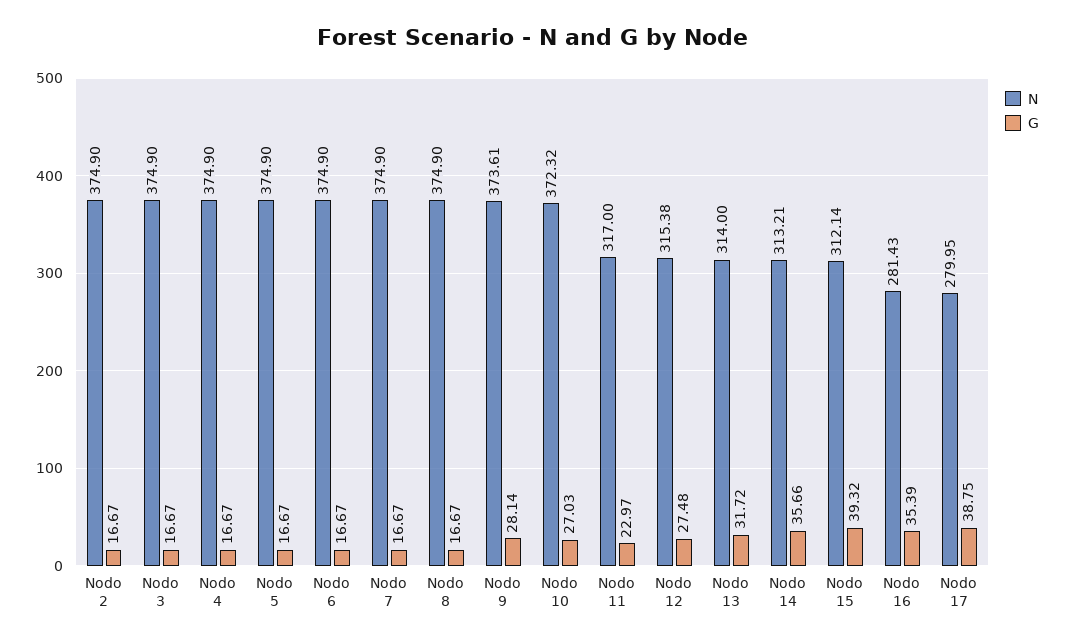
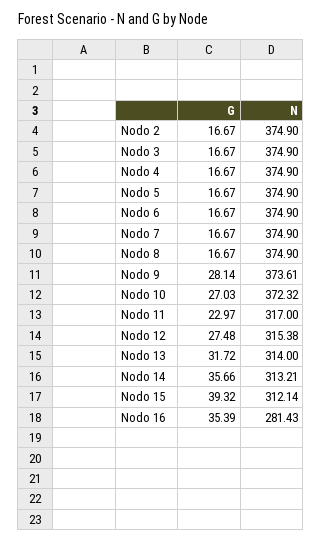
N, Nodo 17: 279.95 -> none
G, Nodo 17: 38.75 -> none

